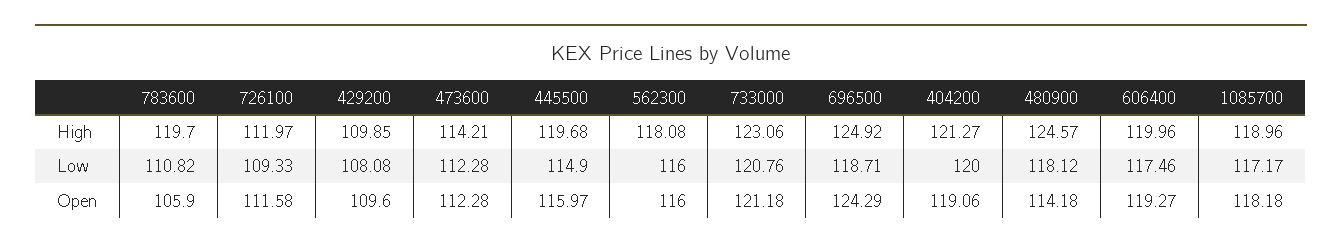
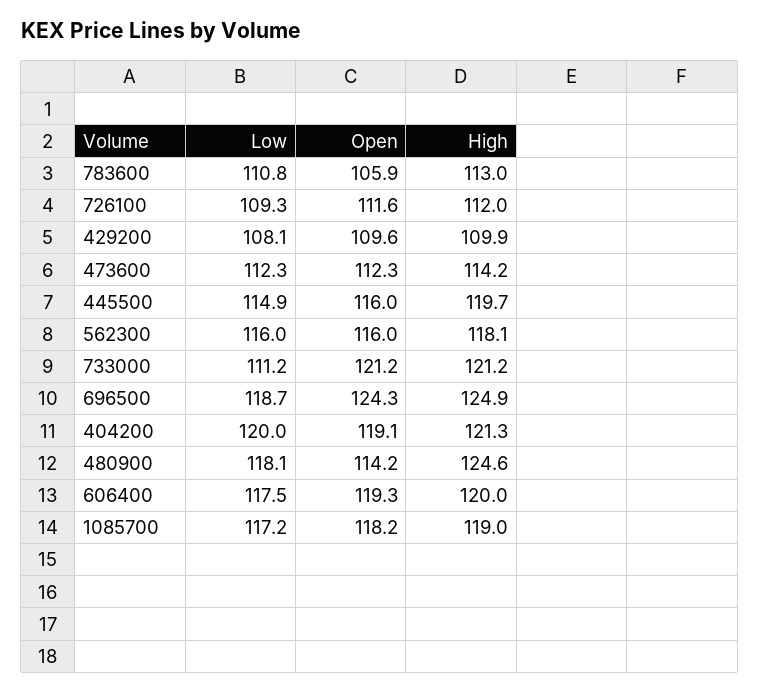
783600, High: 119.7 -> 113
733000, High: 123.06 -> 121.2
733000, Low: 120.76 -> 111.2

